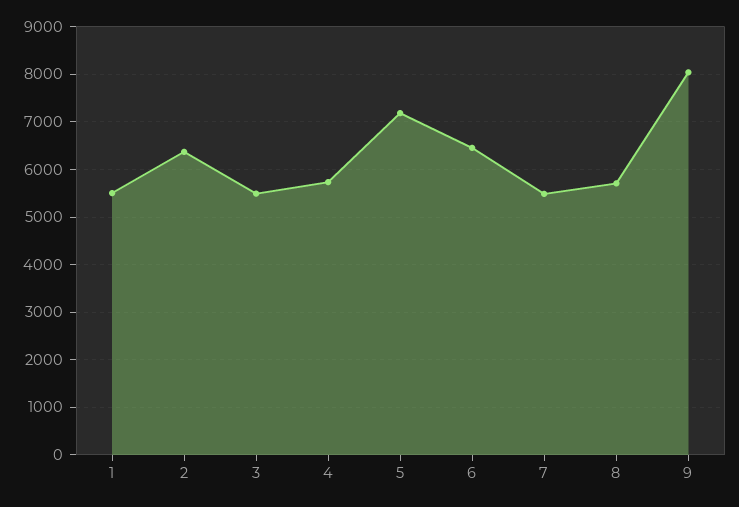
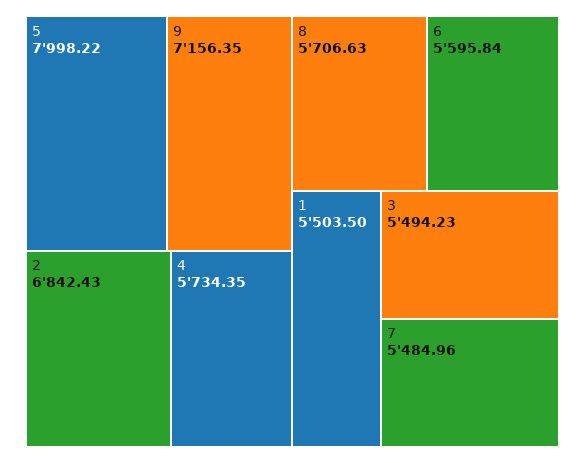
2: 6400 -> 6842.43
5: 7200 -> 7998.22
6: 6400 -> 5595.84
9: 8000 -> 7156.35

